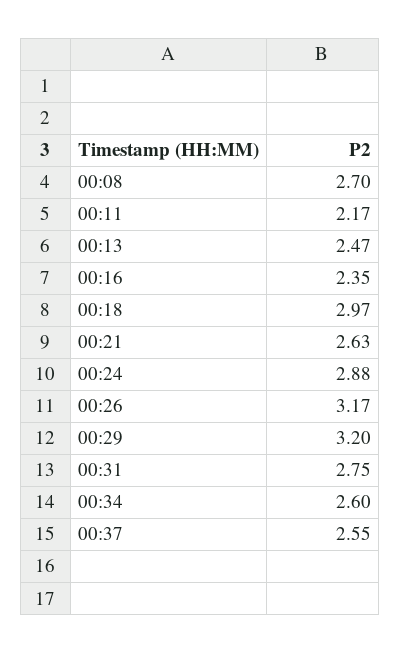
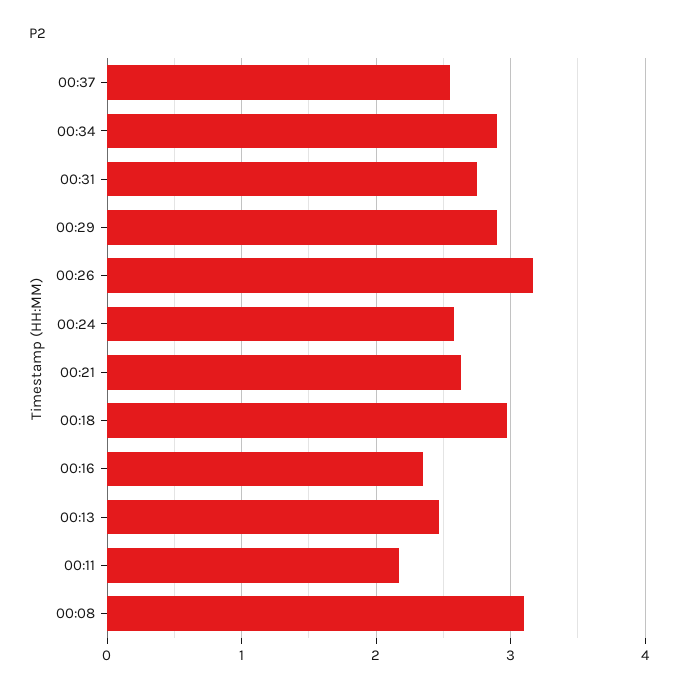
00:08: 2.7 -> 3.1
00:24: 2.88 -> 2.6
00:29: 3.2 -> 2.9
00:34: 2.6 -> 2.9

